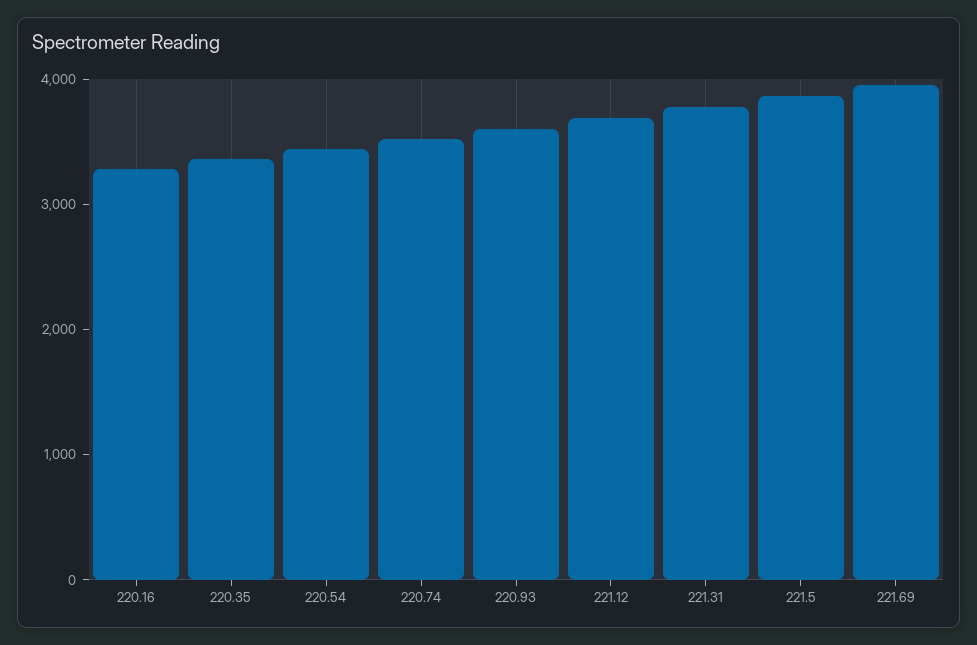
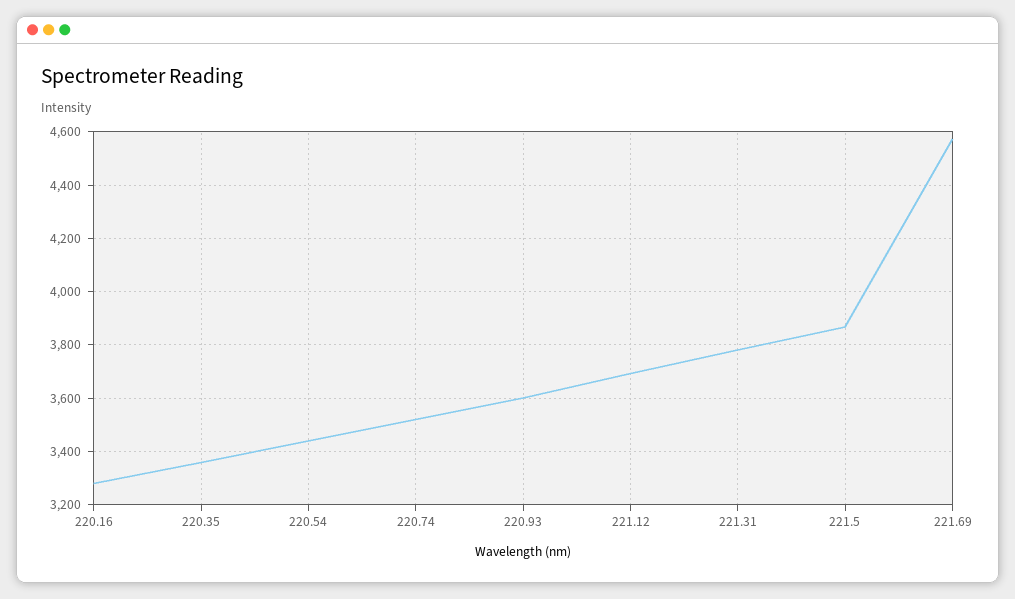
221.69: 4000 -> 4575

